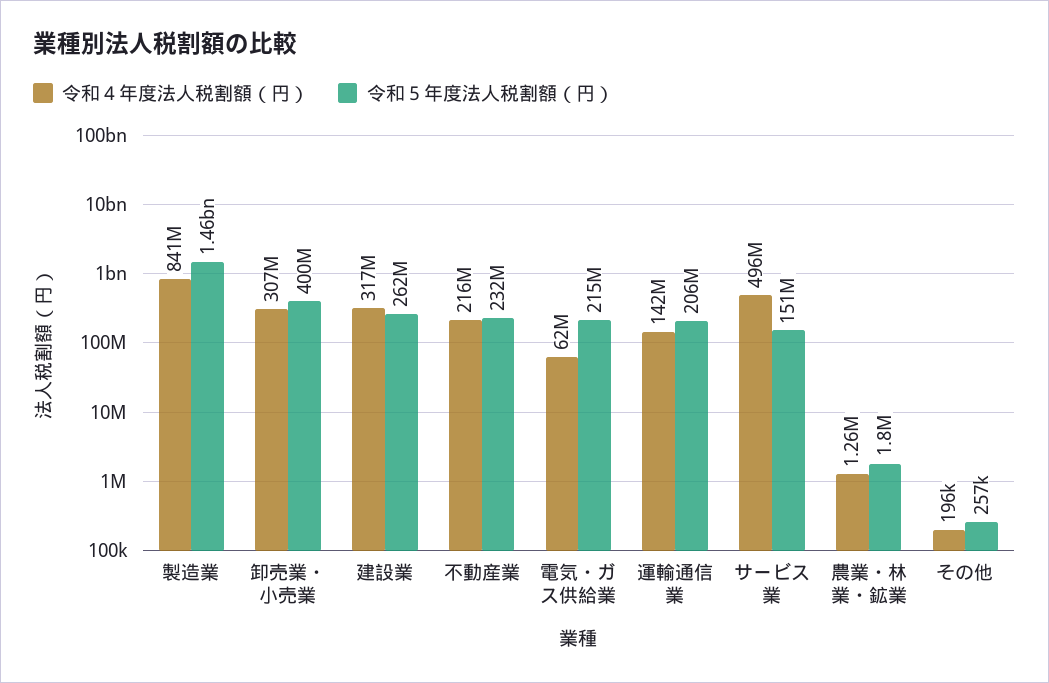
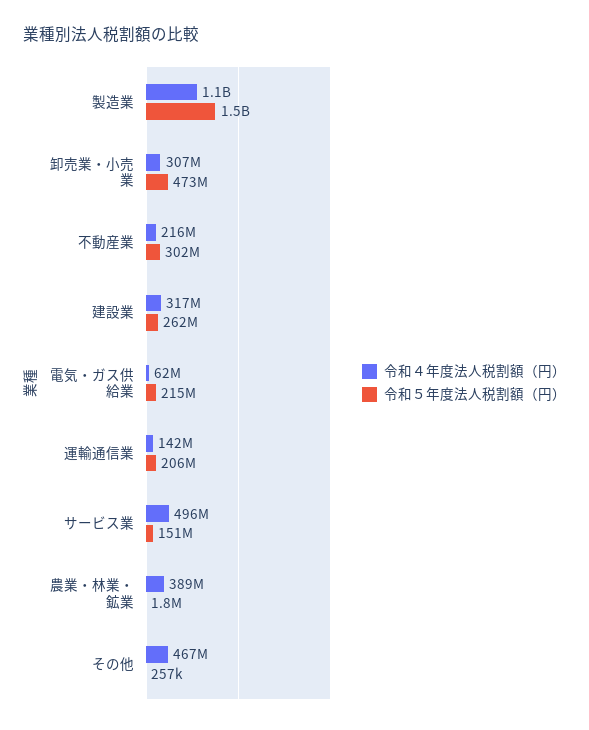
令和４年度法人税割額（円）, 製造業: 841000000 -> 1100000000
令和５年度法人税割額（円）, 卸売業・小売業: 400000000 -> 473000000
令和５年度法人税割額（円）, 不動産業: 232000000 -> 302000000
令和４年度法人税割額（円）, 農業・林業・鉱業: 1260000 -> 389000000
令和４年度法人税割額（円）, その他: 196000 -> 467000000

